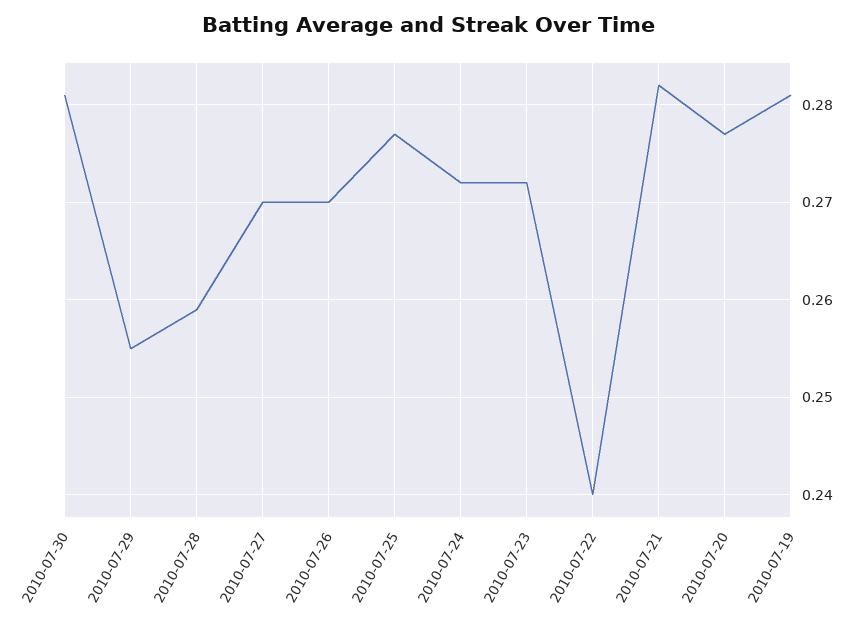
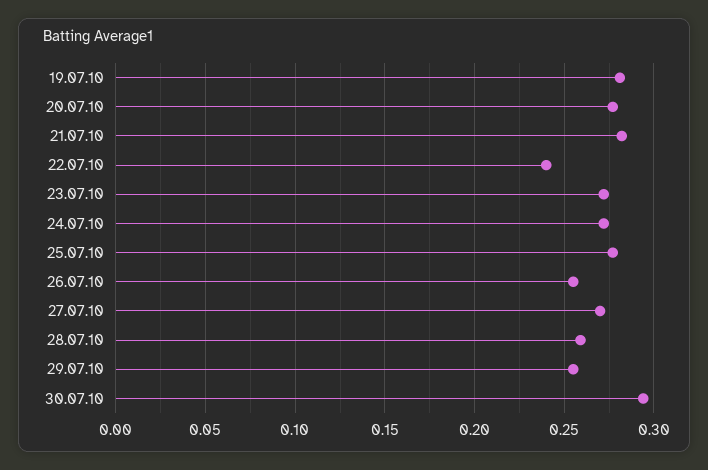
2010-07-30: 0.281 -> 0.295
2010-07-26: 0.27 -> 0.255

